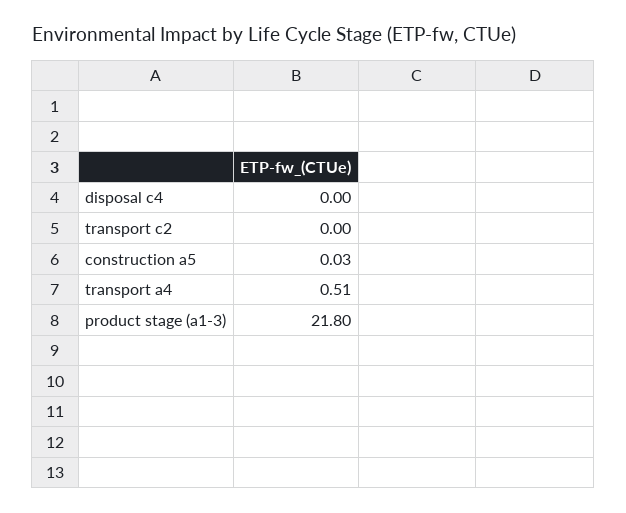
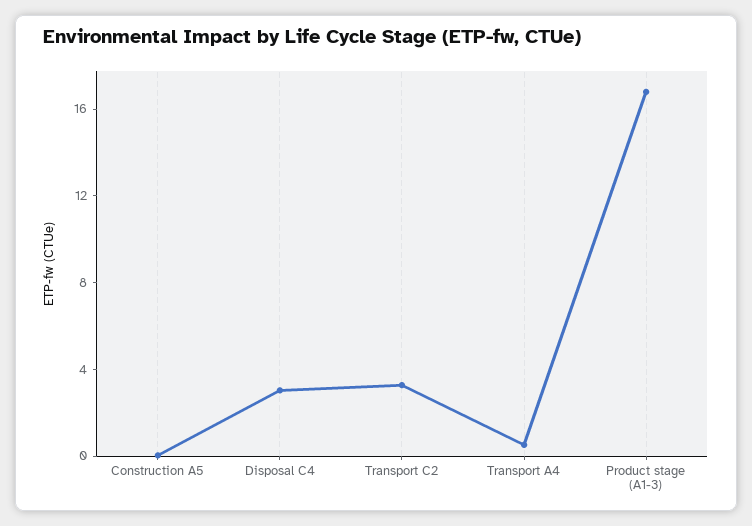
disposal c4: 0 -> 3
transport c2: 0 -> 3
product stage (a1-3): 21.8 -> 17

